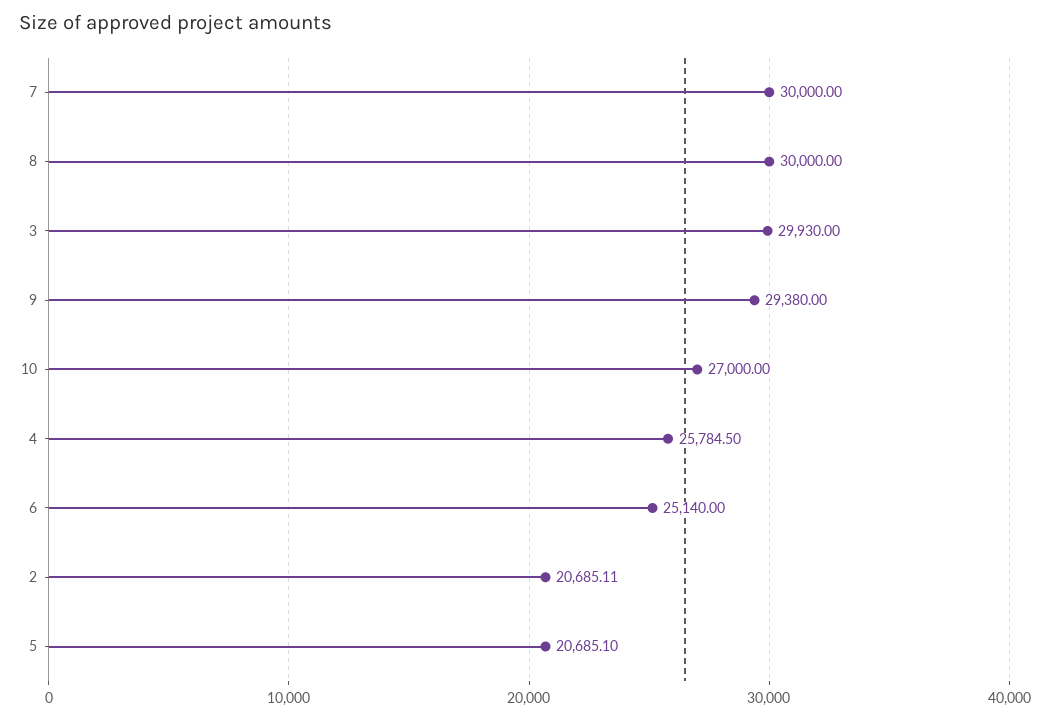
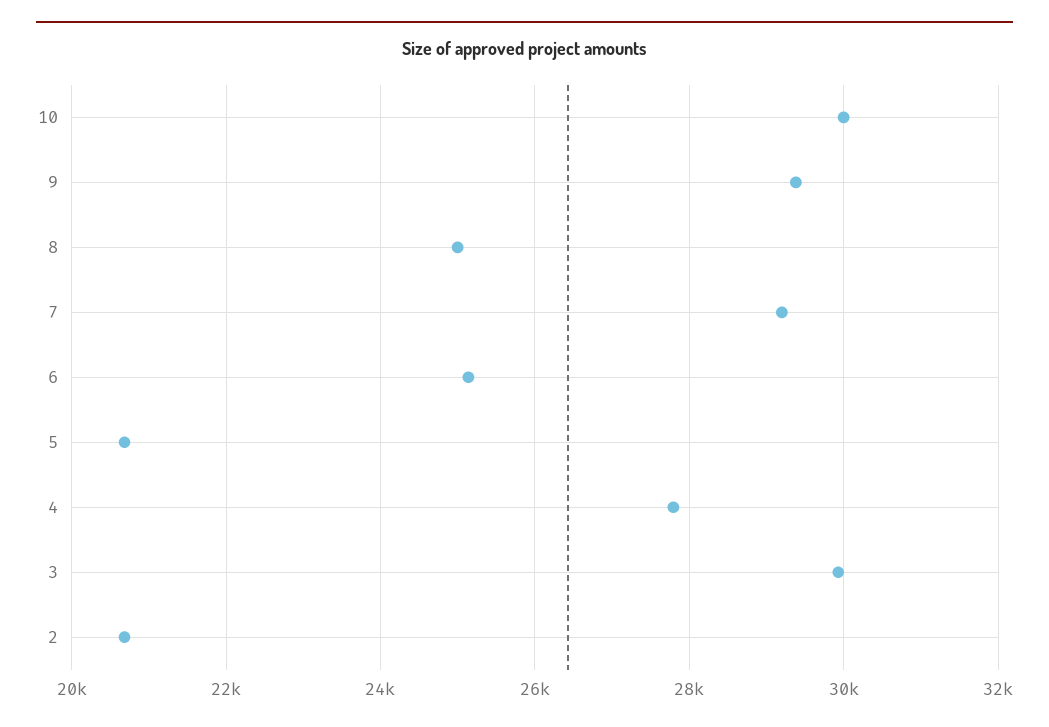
7: 30000 -> 29200
8: 30000 -> 25000
10: 27000 -> 30000
4: 25784.5 -> 27800

